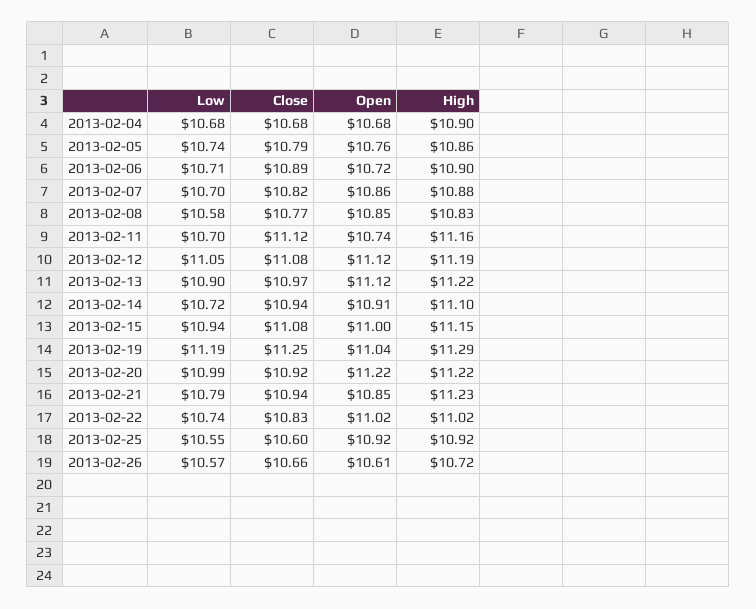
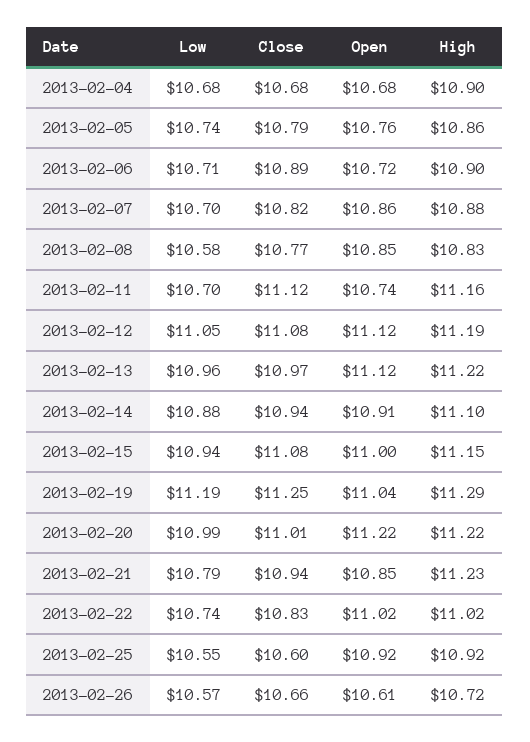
Low, 2013-02-13: 10.9 -> 10.96
Low, 2013-02-14: 10.72 -> 10.88
Close, 2013-02-20: 10.92 -> 11.01

